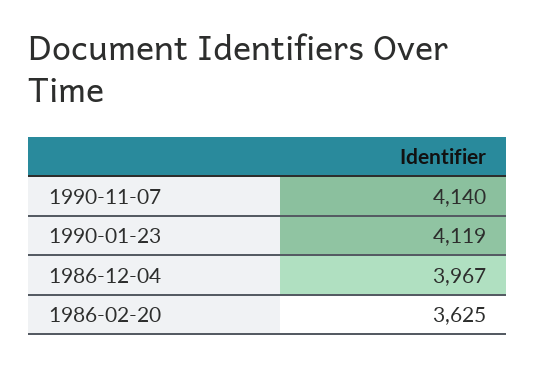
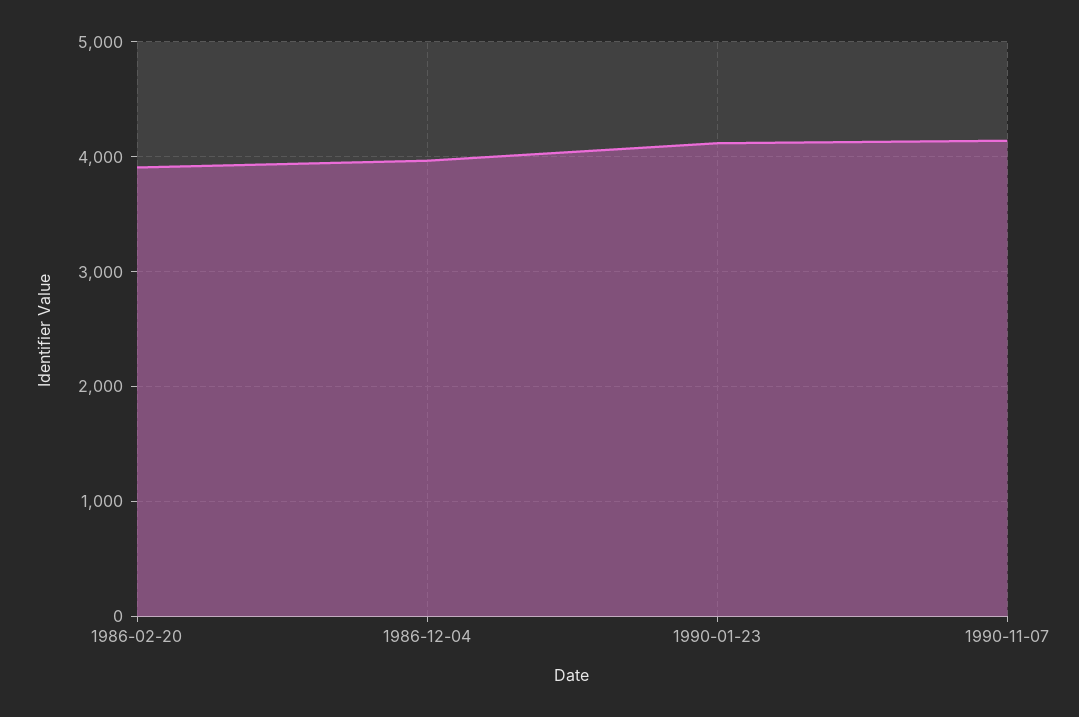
1986-02-20: 3625 -> 3900

